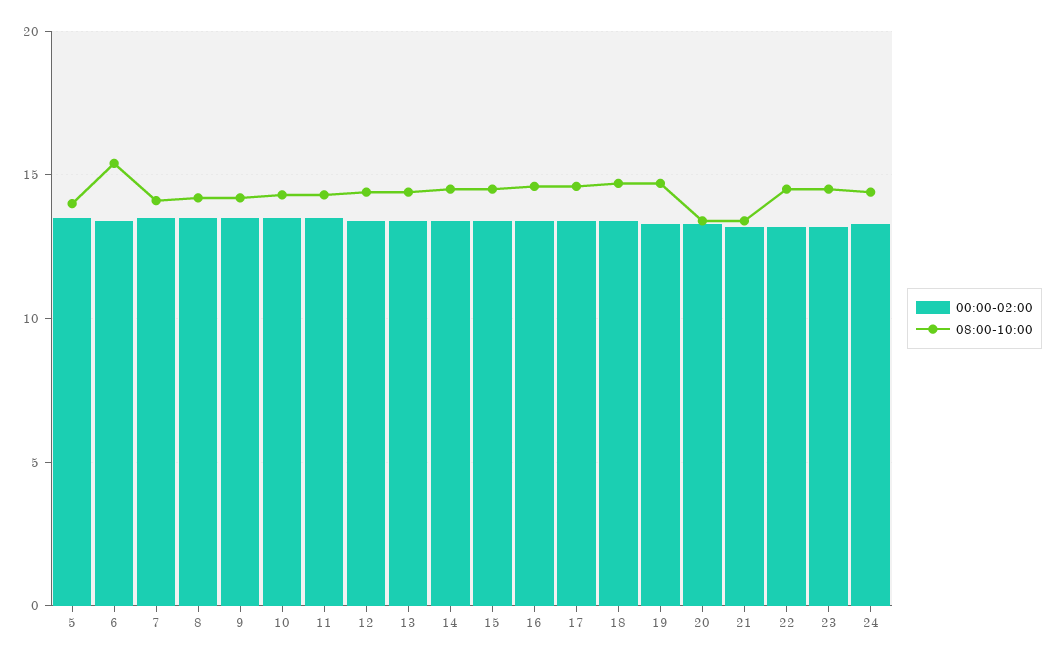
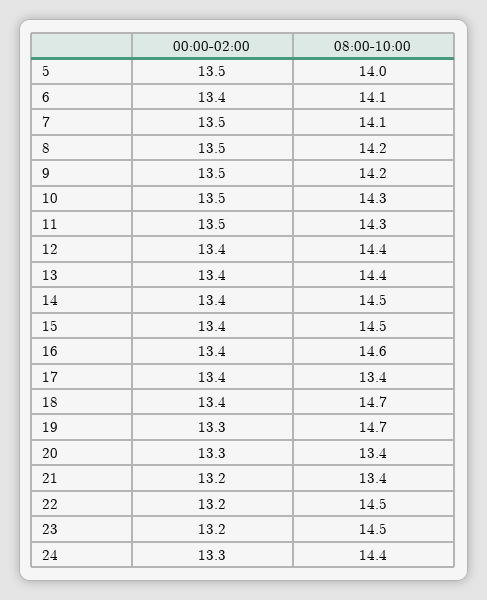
08:00-10:00, 6: 15.5 -> 14.1
08:00-10:00, 17: 14.5 -> 13.4

